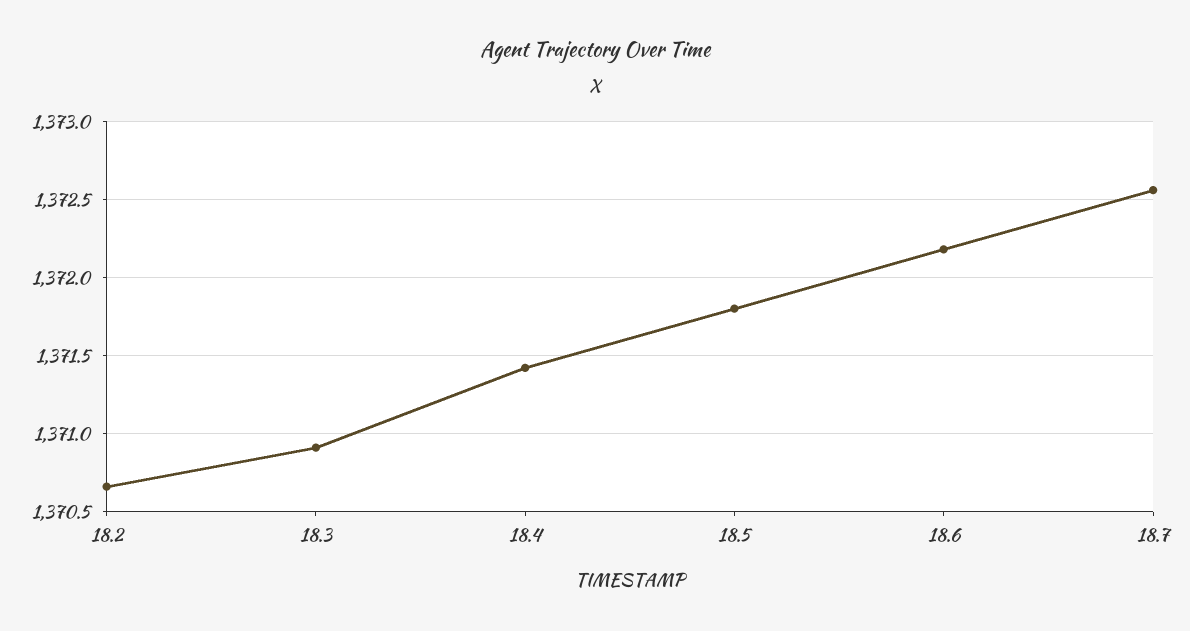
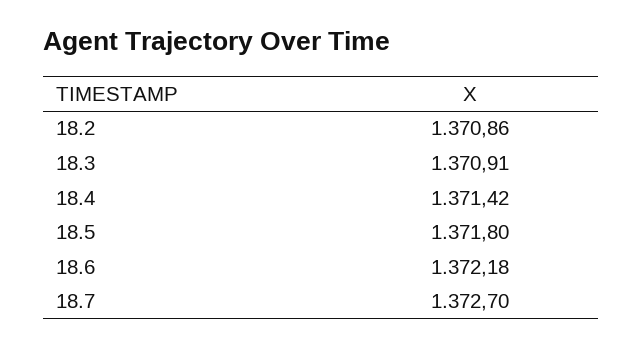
18.2: 1370.65 -> 1370.86
18.7: 1372.55 -> 1372.7

